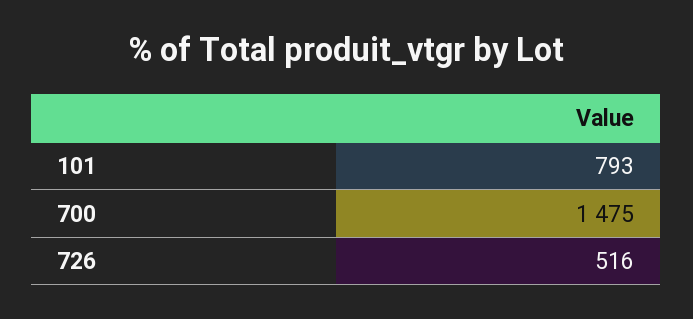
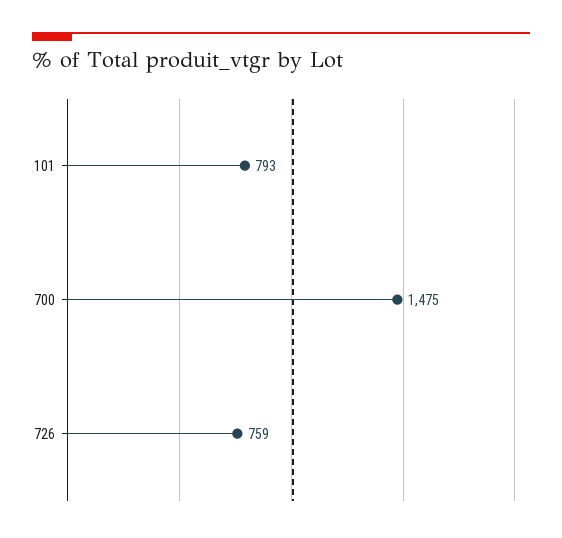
726: 516 -> 759

